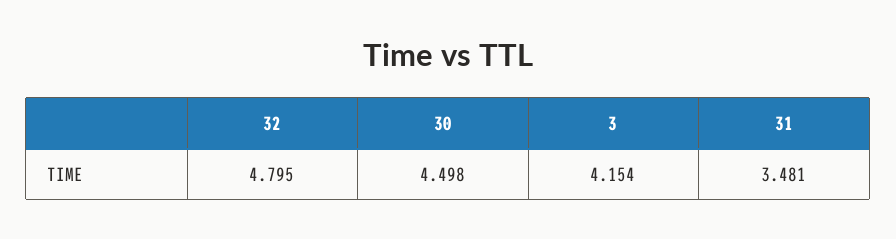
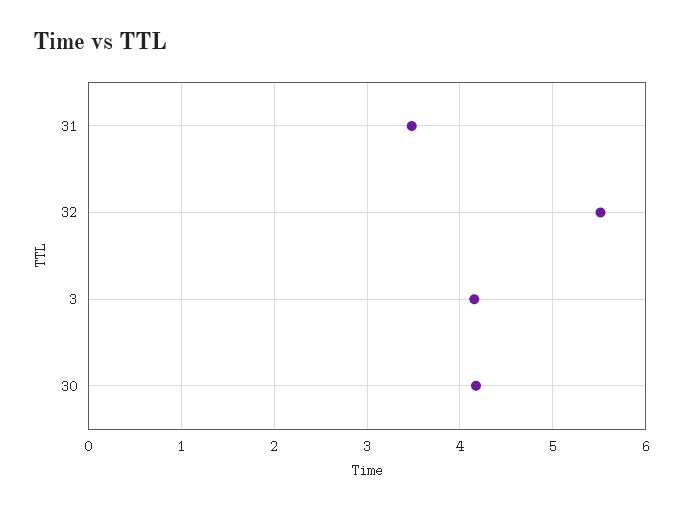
32: 4.795 -> 5.5
30: 4.498 -> 4.2

